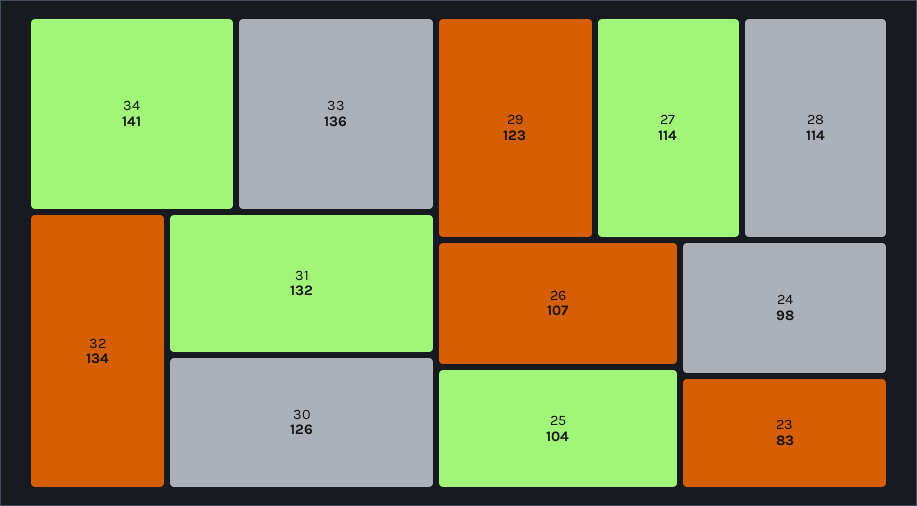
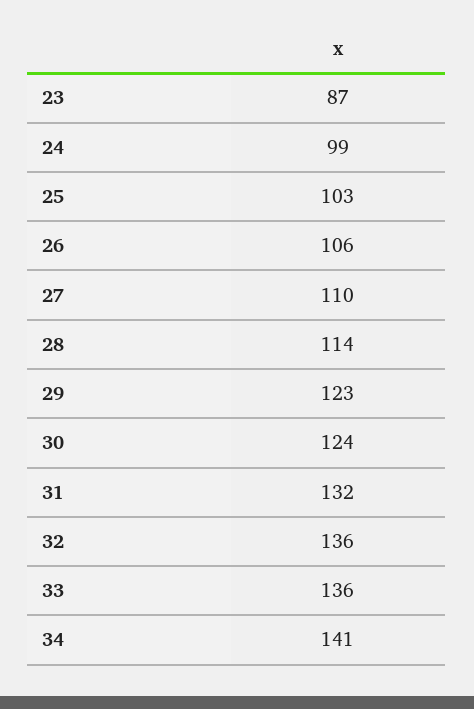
32: 134 -> 136
30: 126 -> 124
27: 114 -> 110
26: 107 -> 106
25: 104 -> 103
24: 98 -> 99
23: 83 -> 87

